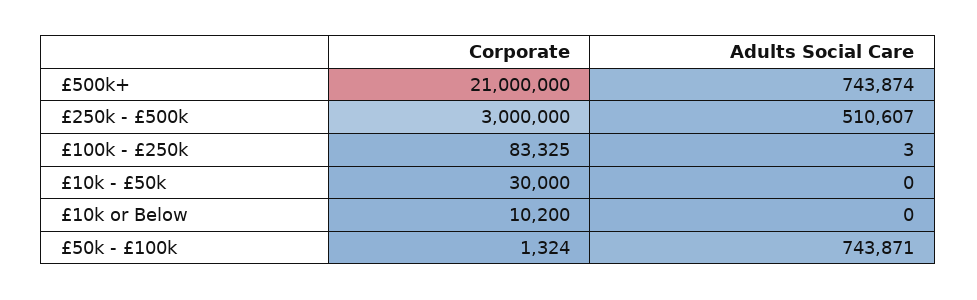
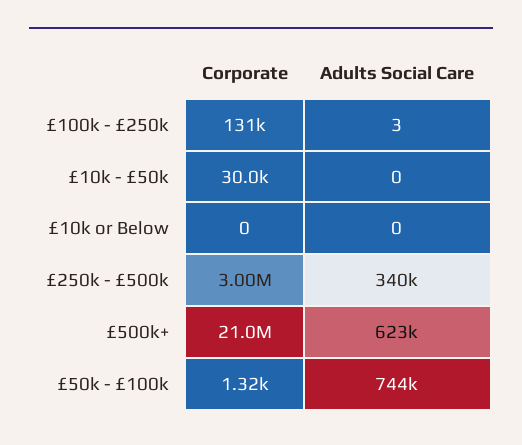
Adults Social Care, £500k+: 743874 -> 623000
Adults Social Care, £250k - £500k: 510607 -> 340000
Corporate, £100k - £250k: 83325 -> 131000
Corporate, £10k or Below: 10200 -> 0

